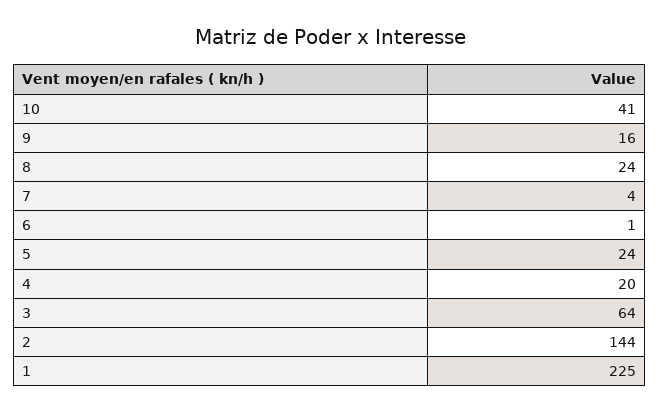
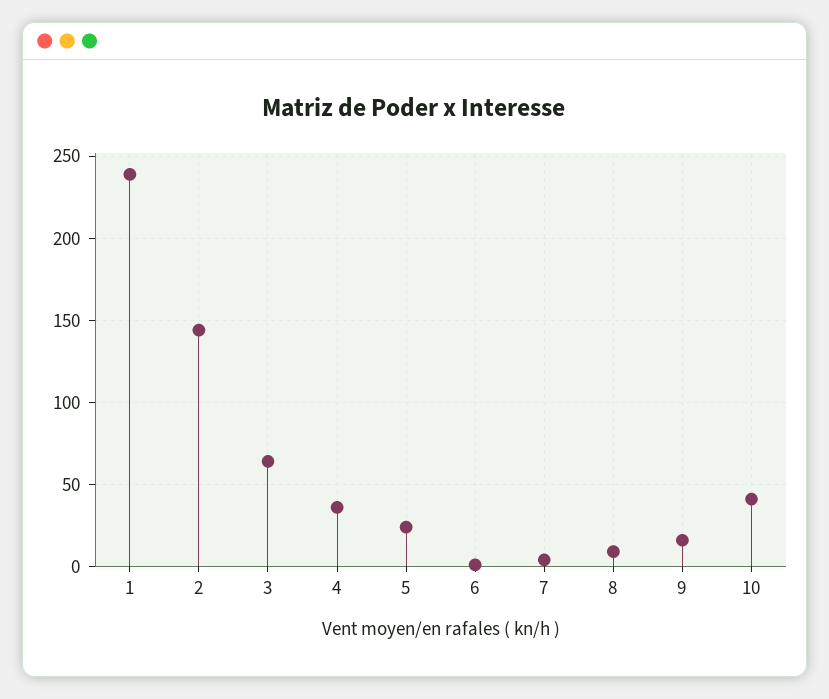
8: 24 -> 10
4: 20 -> 35
1: 225 -> 240

